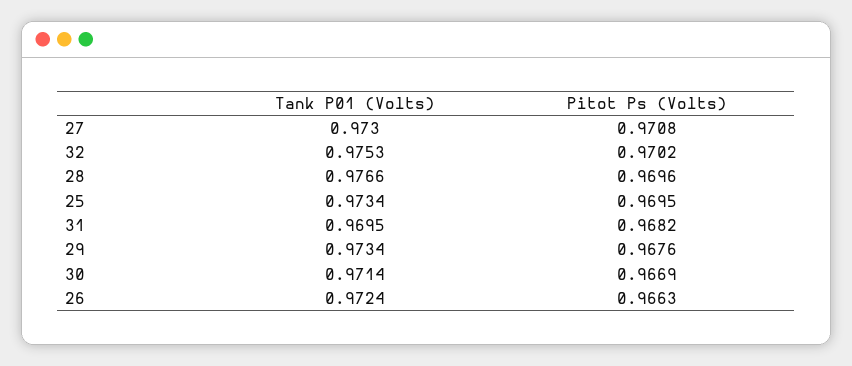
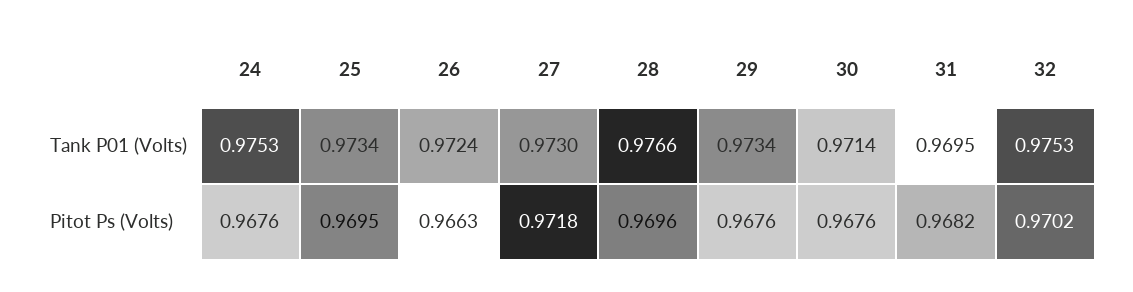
Pitot Ps (Volts), 27: 0.9708 -> 0.9718
Pitot Ps (Volts), 30: 0.9669 -> 0.9676
Tank P01 (Volts), 24: none -> 0.9753
Pitot Ps (Volts), 24: none -> 0.9676

